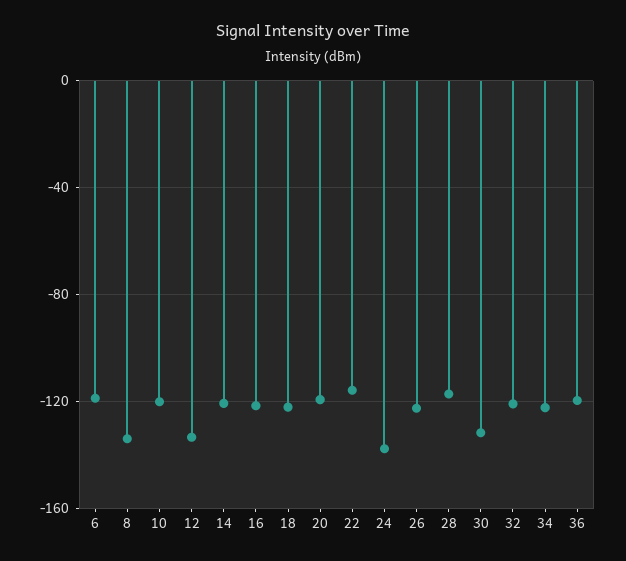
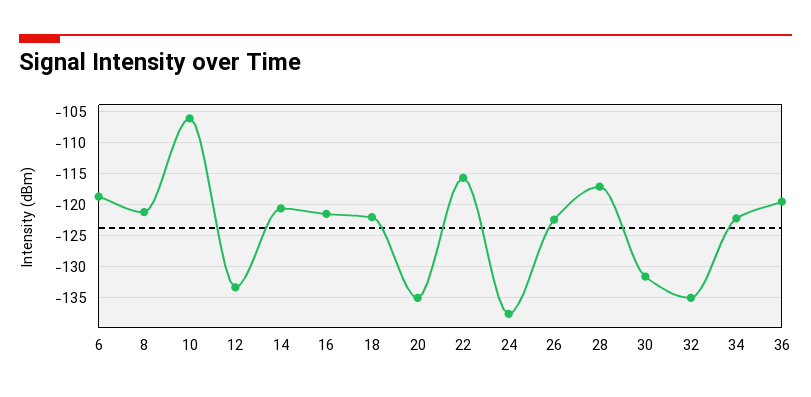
8: -135 -> -121
10: -120 -> -106
20: -120 -> -135
32: -120 -> -135

